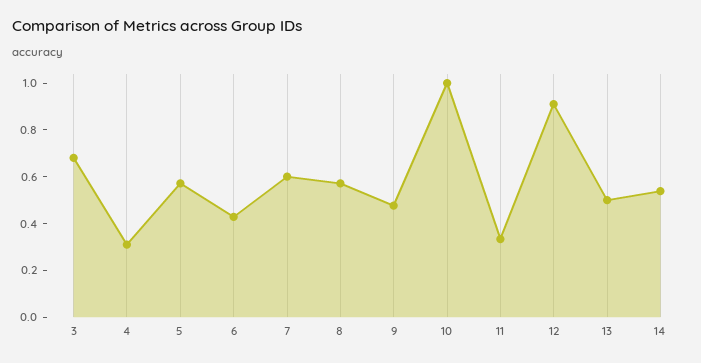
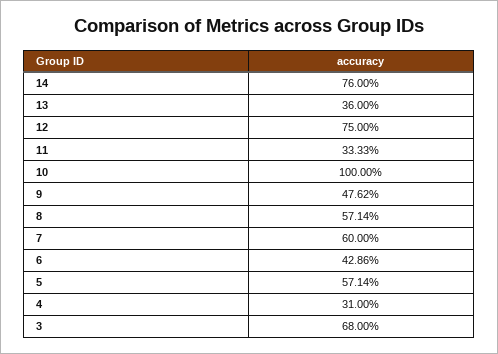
12: 0.9 -> 0.75
13: 0.5 -> 0.36
14: 0.55 -> 0.76

